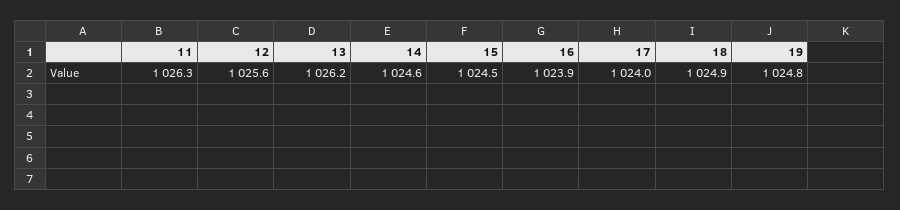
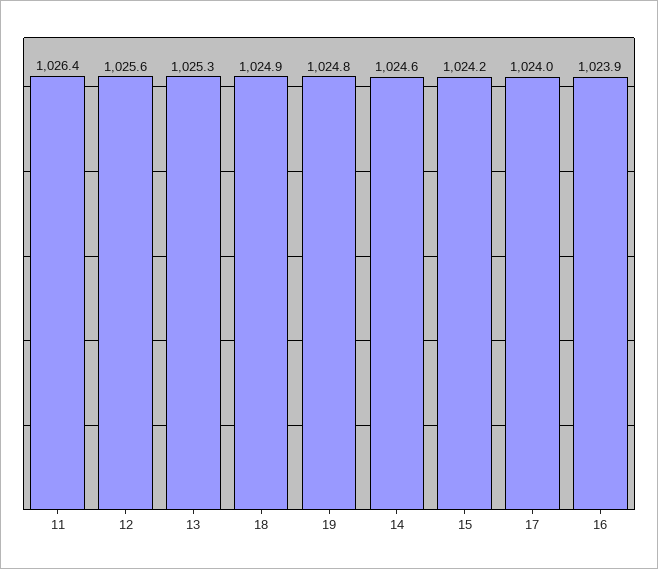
11: 1026.3 -> 1026.4
13: 1026.2 -> 1025.3
15: 1024.5 -> 1024.2

